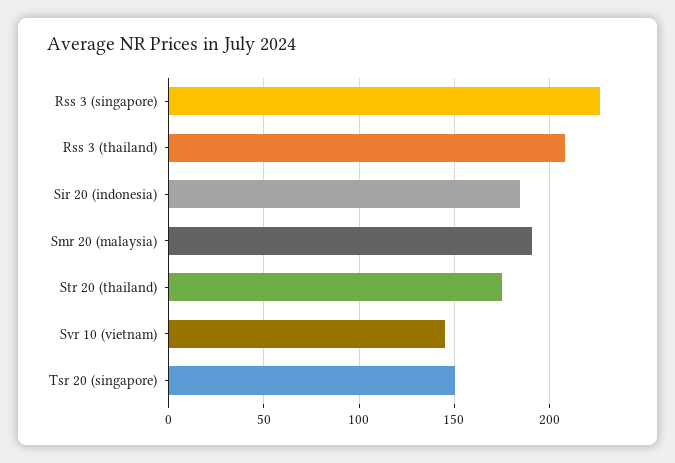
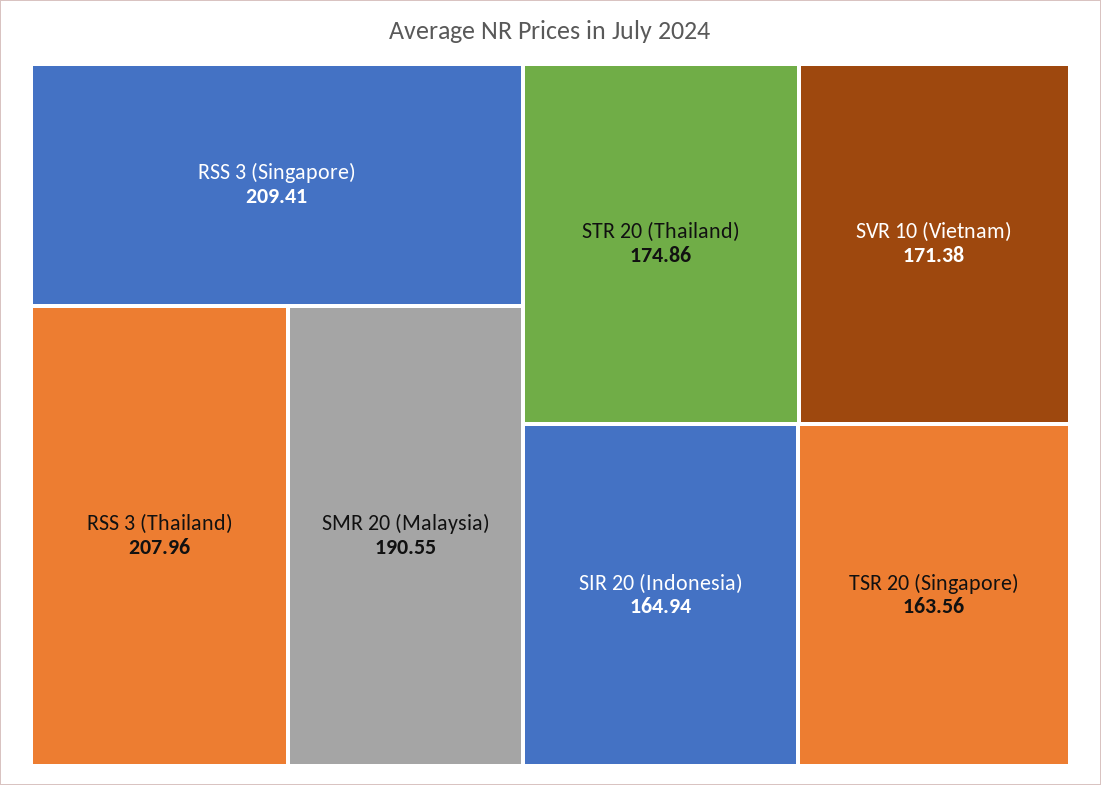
Rss 3 (singapore): 225 -> 209.41
Sir 20 (indonesia): 185 -> 164.94
Svr 10 (vietnam): 145 -> 171.38
Tsr 20 (singapore): 150 -> 163.56

